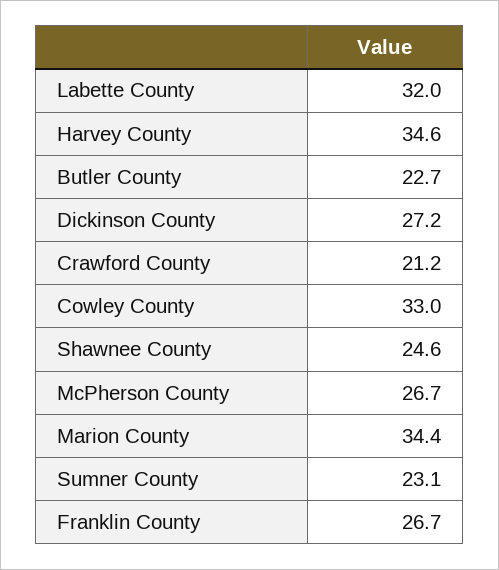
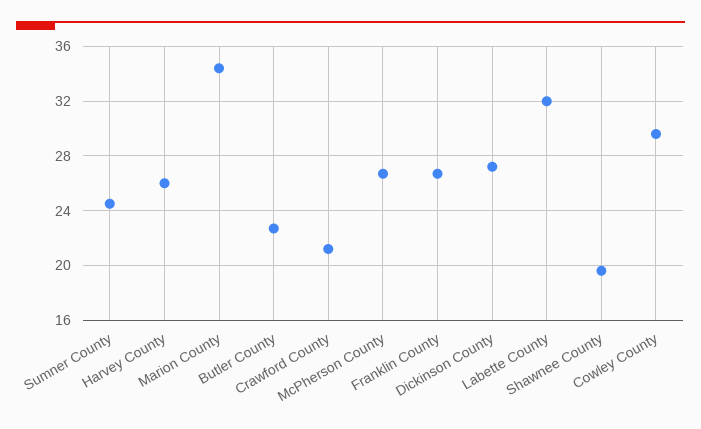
Harvey County: 34.6 -> 26
Cowley County: 33 -> 29.5
Shawnee County: 24.6 -> 19.5
Sumner County: 23.1 -> 24.5

